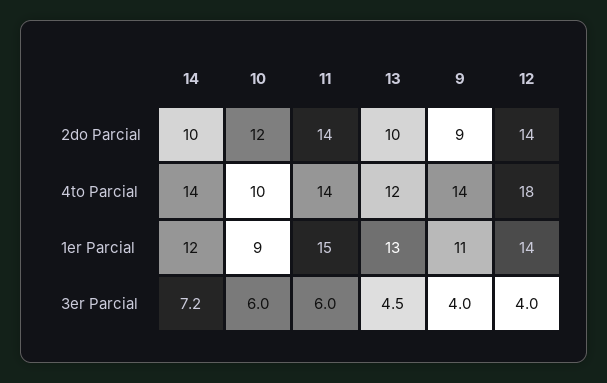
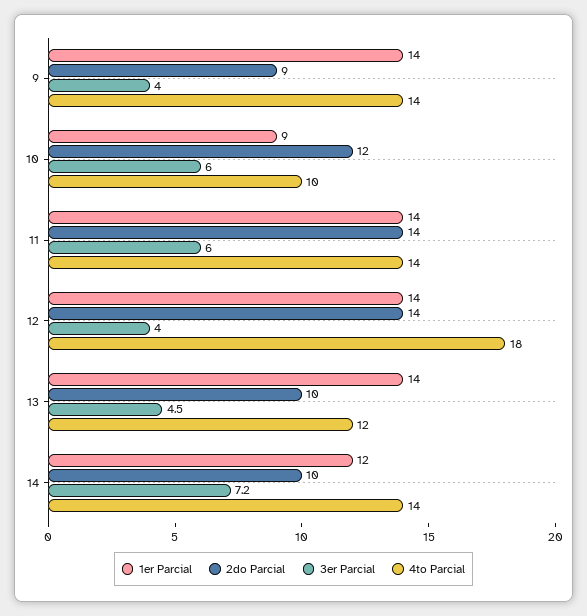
1er Parcial, 11: 15 -> 14
1er Parcial, 13: 13 -> 14
1er Parcial, 9: 11 -> 14

